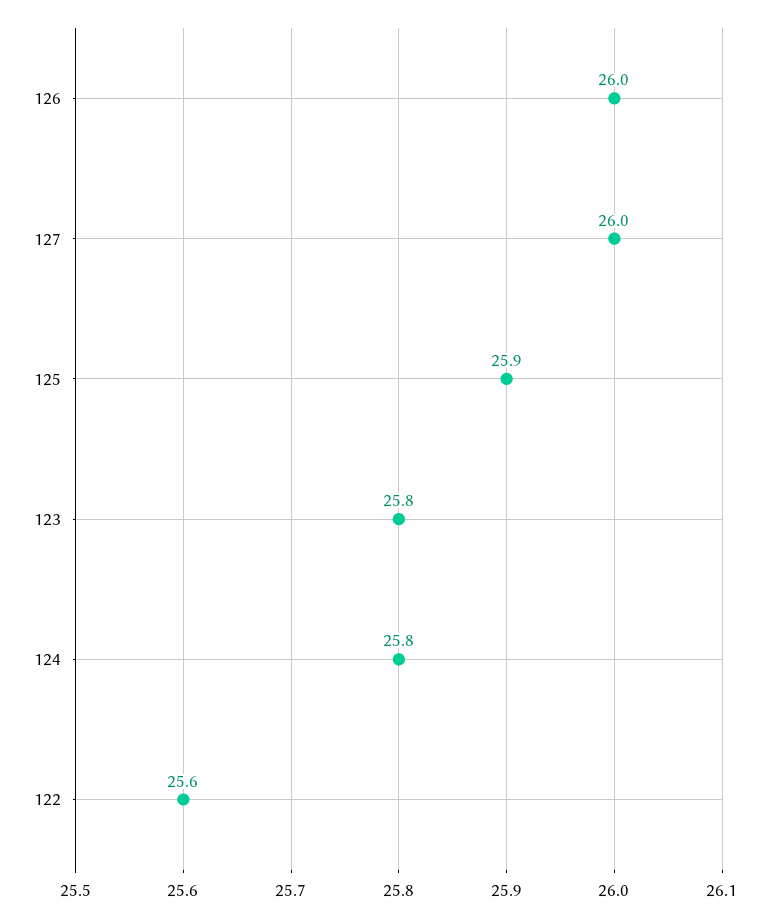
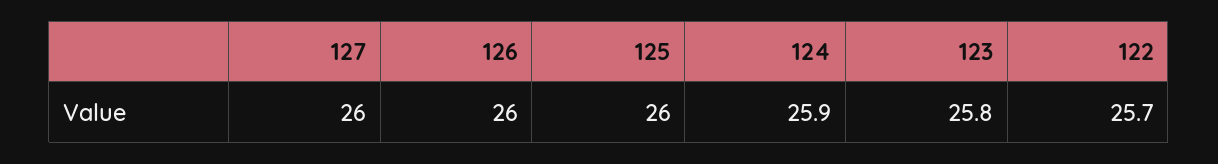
125: 25.9 -> 26
124: 25.8 -> 25.9
122: 25.6 -> 25.7

